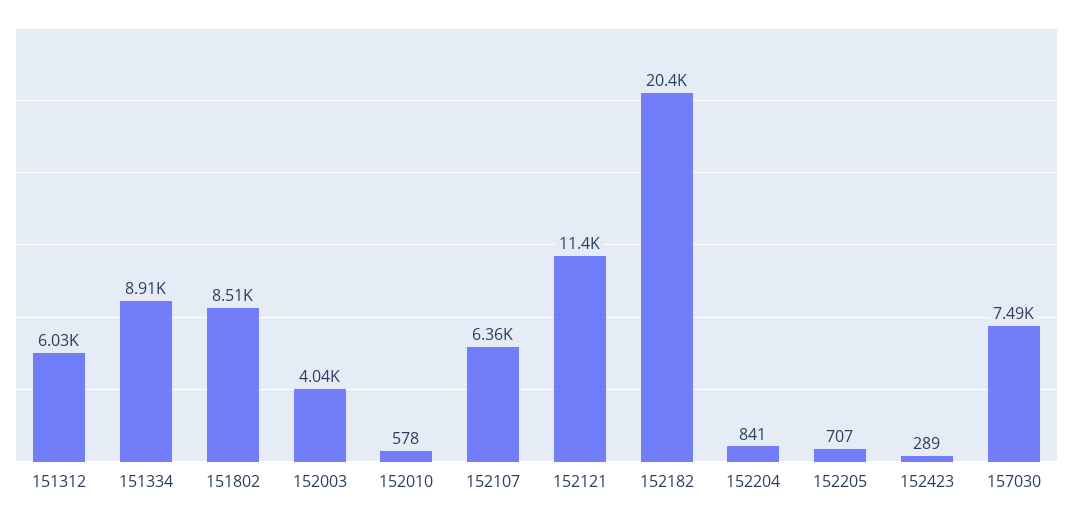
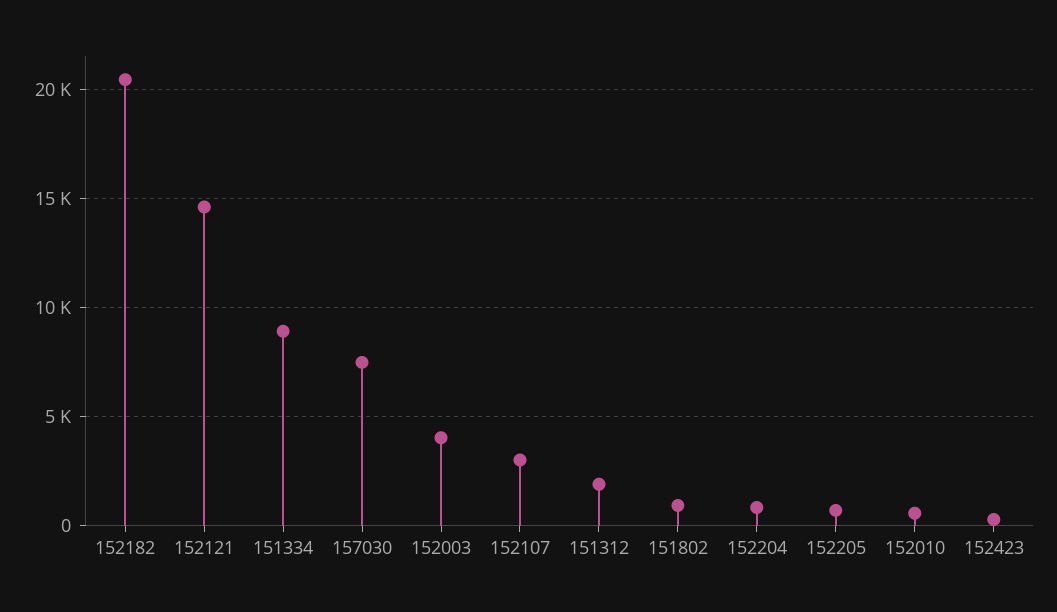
151312: 6030 -> 2000
151802: 8510 -> 1000
152107: 6360 -> 3000
152121: 11400 -> 14500

